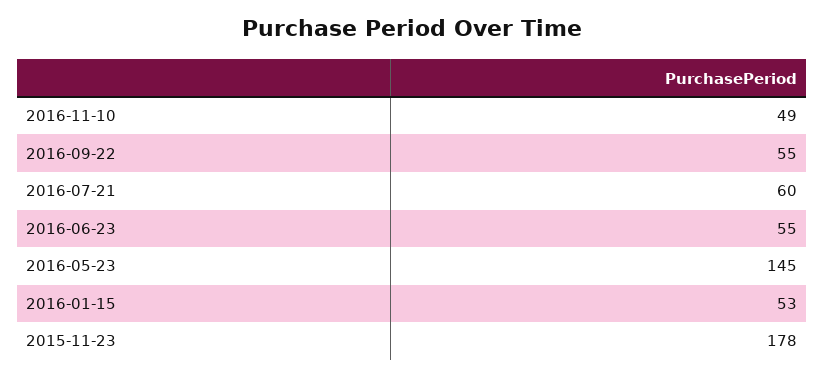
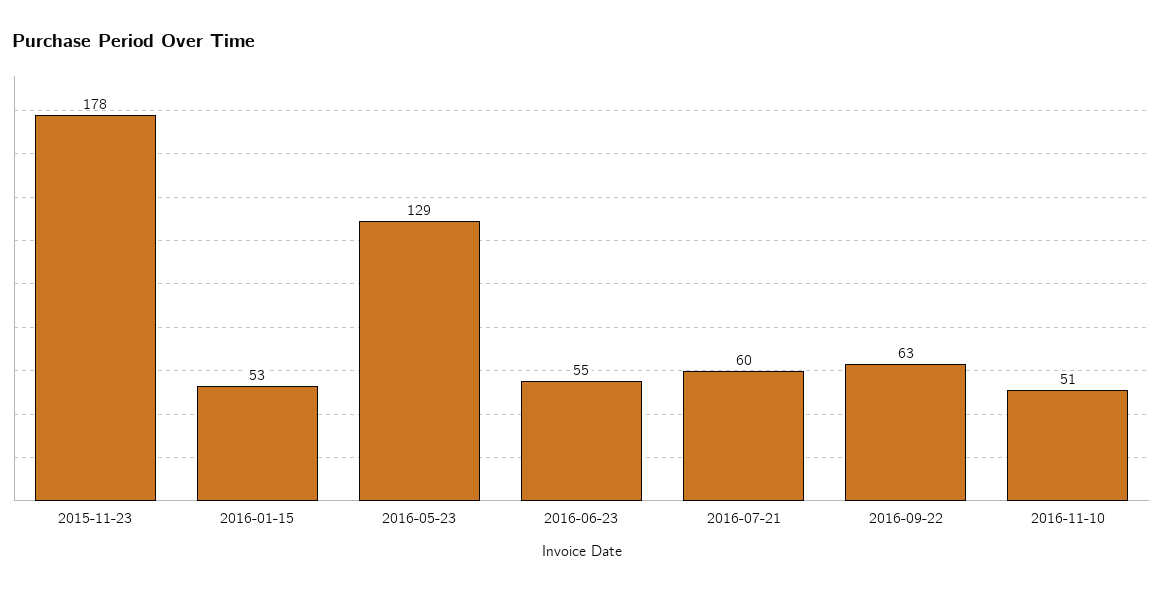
2016-11-10: 49 -> 51
2016-09-22: 55 -> 63
2016-05-23: 145 -> 129

